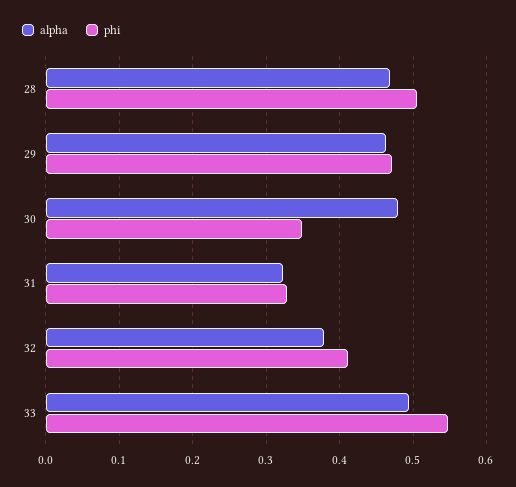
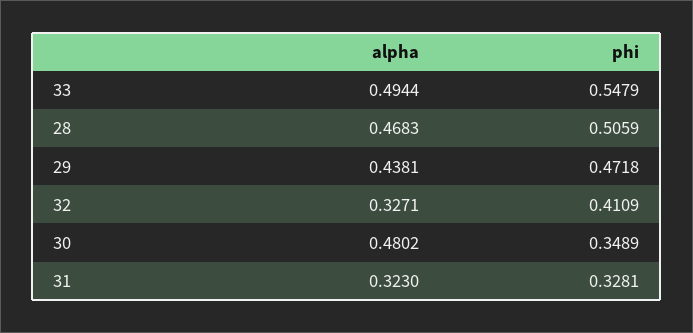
alpha, 29: 0.46 -> 0.4381
alpha, 32: 0.38 -> 0.3271

